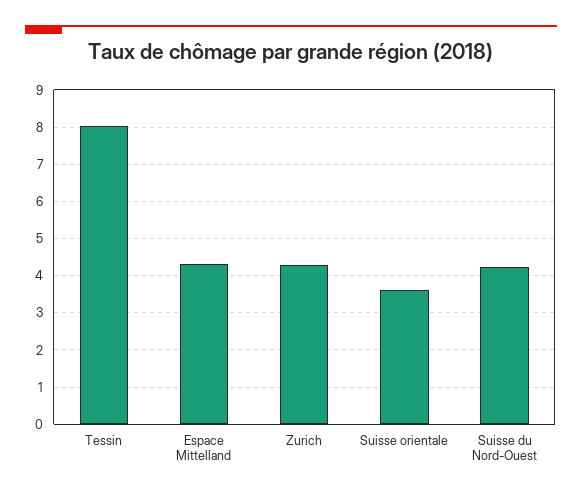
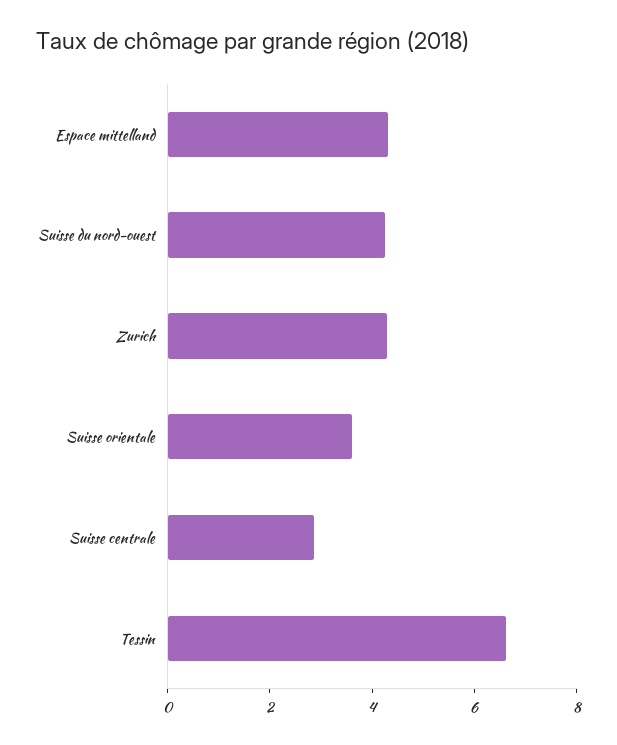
Tessin: 8 -> 6.5
Suisse centrale: none -> 3

